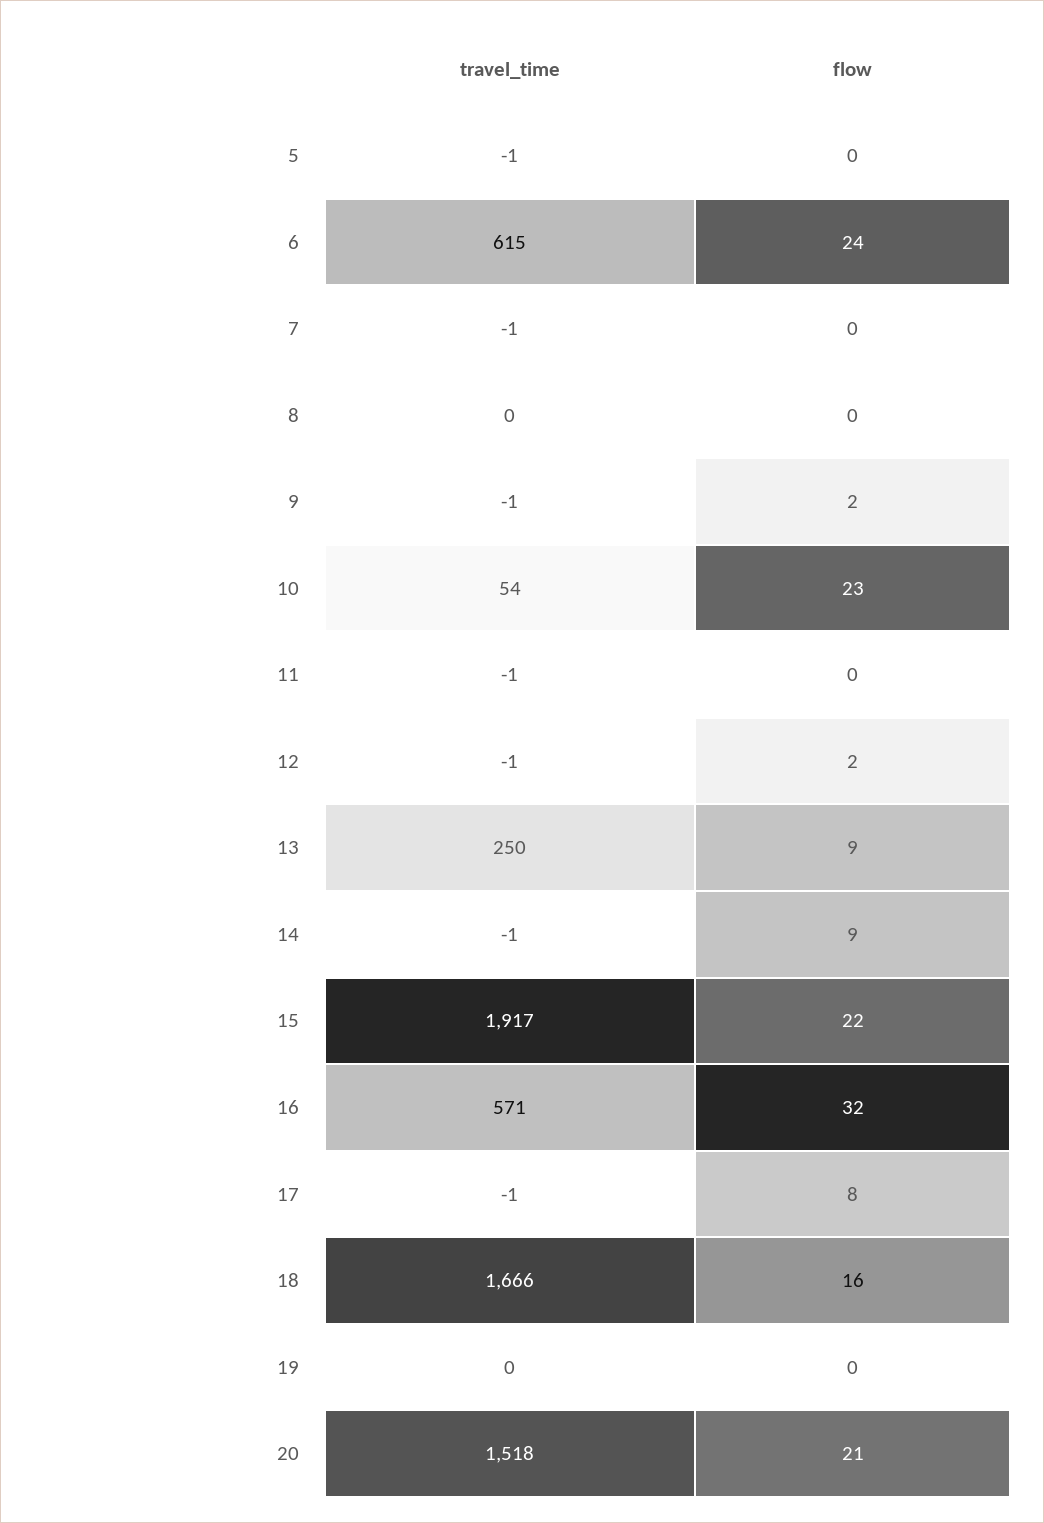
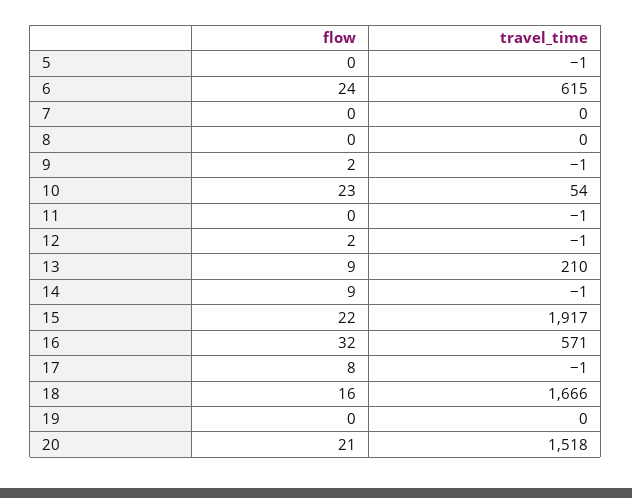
travel_time, 7: -1 -> 0
travel_time, 13: 250 -> 210

